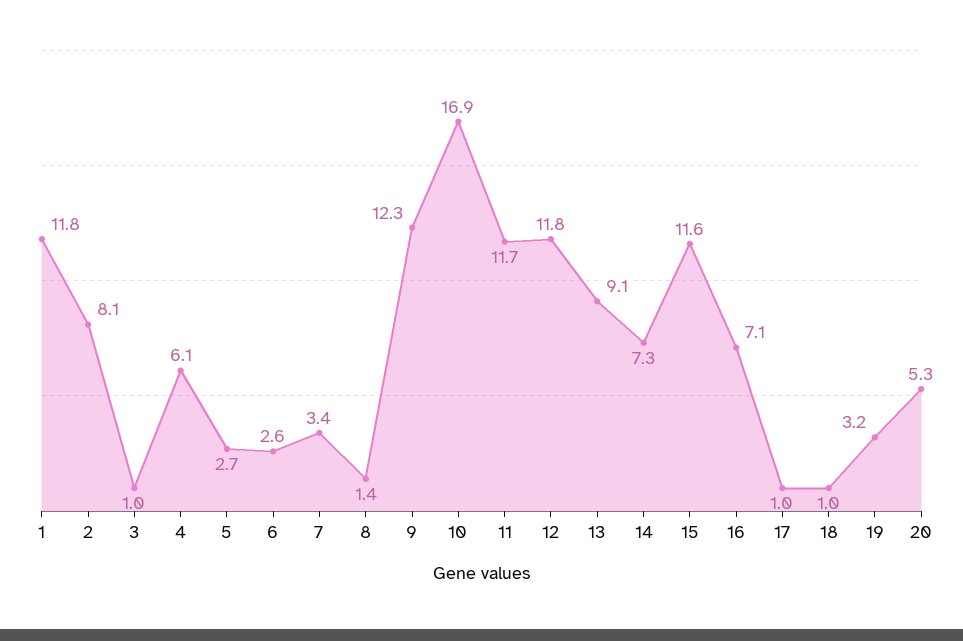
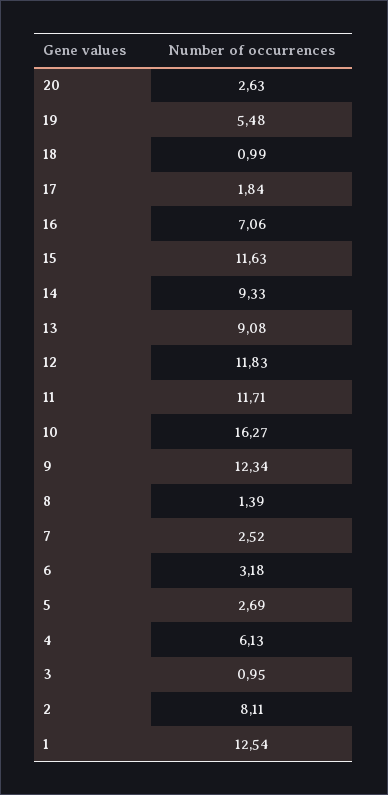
1: 11.8 -> 12.54
6: 2.6 -> 3.18
7: 3.4 -> 2.52
10: 16.9 -> 16.27
14: 7.3 -> 9.33
17: 1 -> 1.84
19: 3.2 -> 5.48
20: 5.3 -> 2.63

